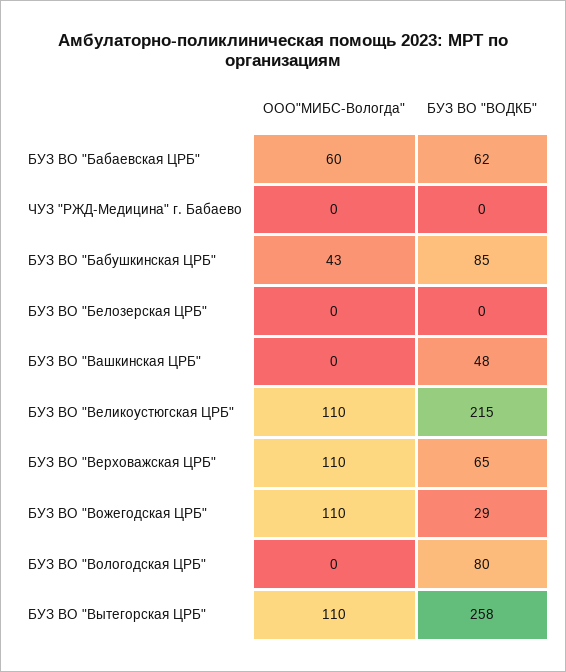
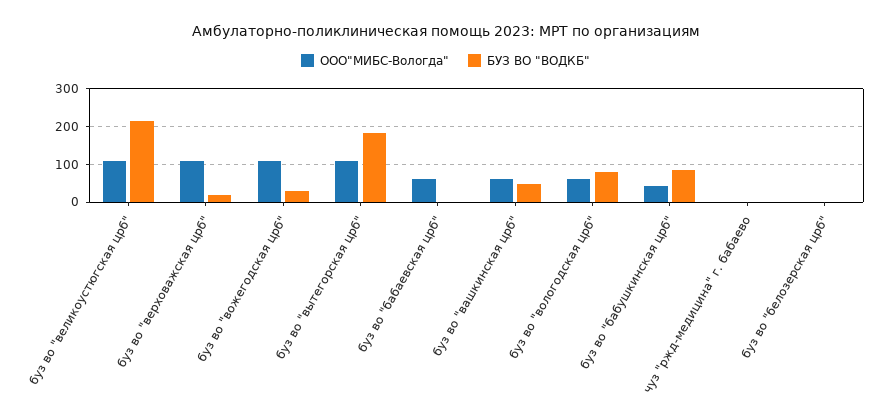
БУЗ ВО "ВОДКБ", БУЗ ВО "Бабаевская ЦРБ": 62 -> 0
ООО"МИБС-Вологда", БУЗ ВО "Вашкинская ЦРБ": 0 -> 60
БУЗ ВО "ВОДКБ", БУЗ ВО "Верховажская ЦРБ": 65 -> 20
ООО"МИБС-Вологда", БУЗ ВО "Вологодская ЦРБ": 0 -> 60
БУЗ ВО "ВОДКБ", БУЗ ВО "Вытегорская ЦРБ": 258 -> 180

